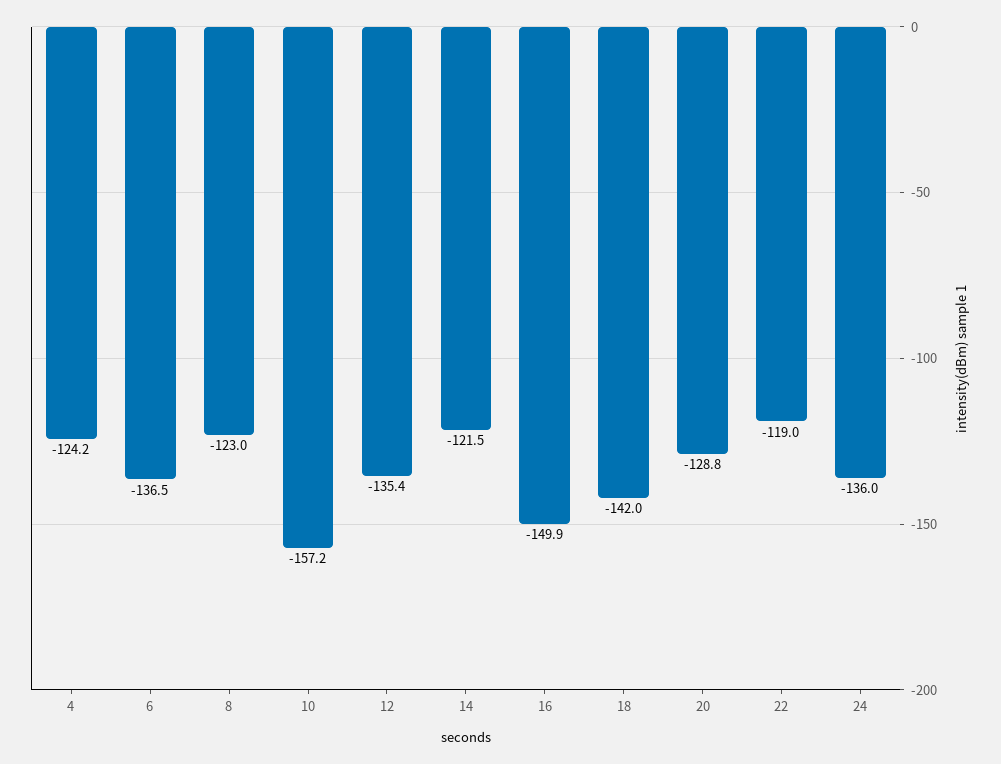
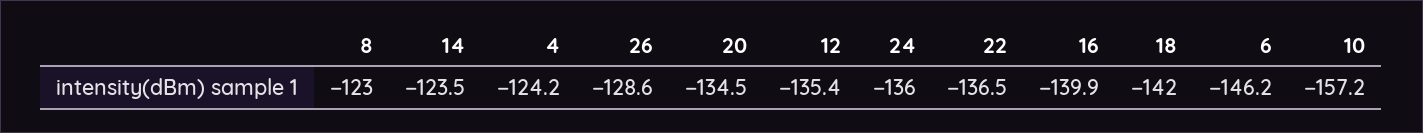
6: -136.5 -> -146.2
14: -121.5 -> -123.5
16: -149.9 -> -139.9
20: -128.8 -> -134.5
22: -119 -> -136.5
26: none -> -128.6

